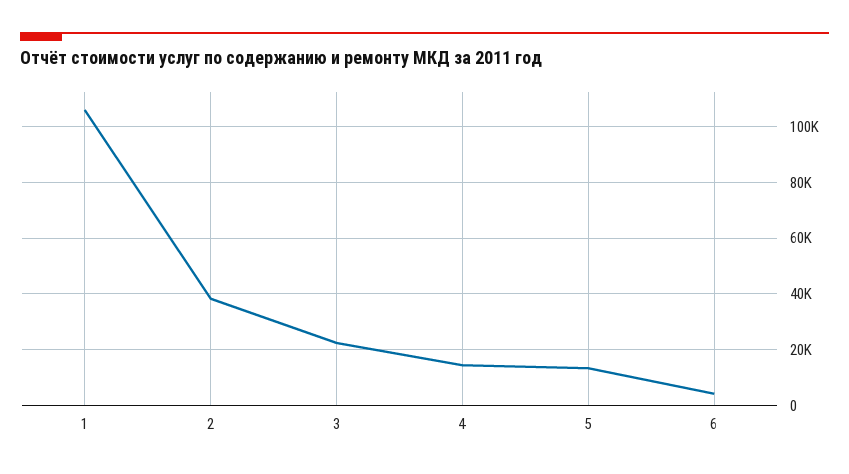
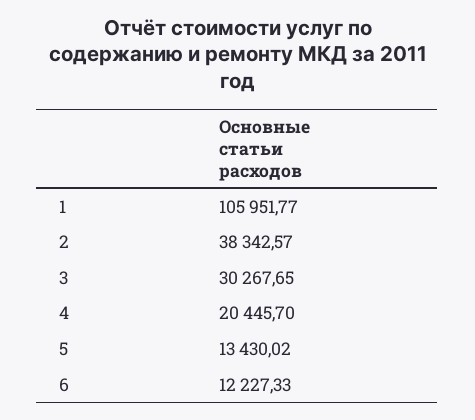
3: 22500 -> 30267.65
4: 15000 -> 20445.7
6: 5000 -> 12227.33

